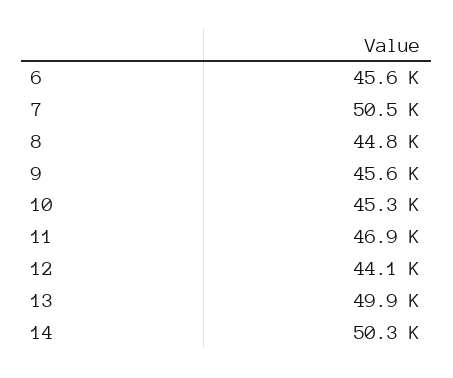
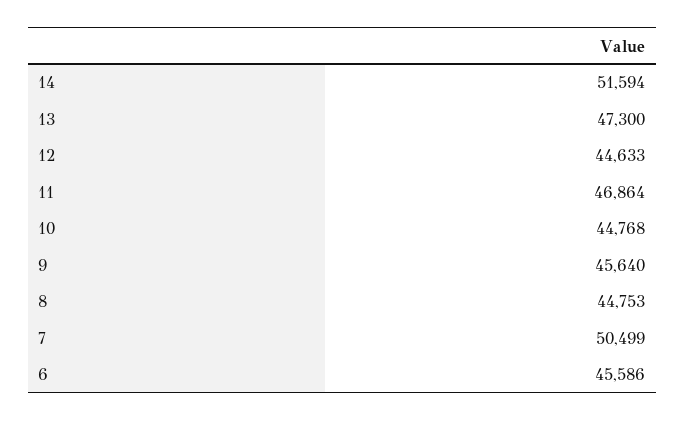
10: 45300 -> 44768
12: 44100 -> 44633
13: 49900 -> 47300
14: 50300 -> 51594

